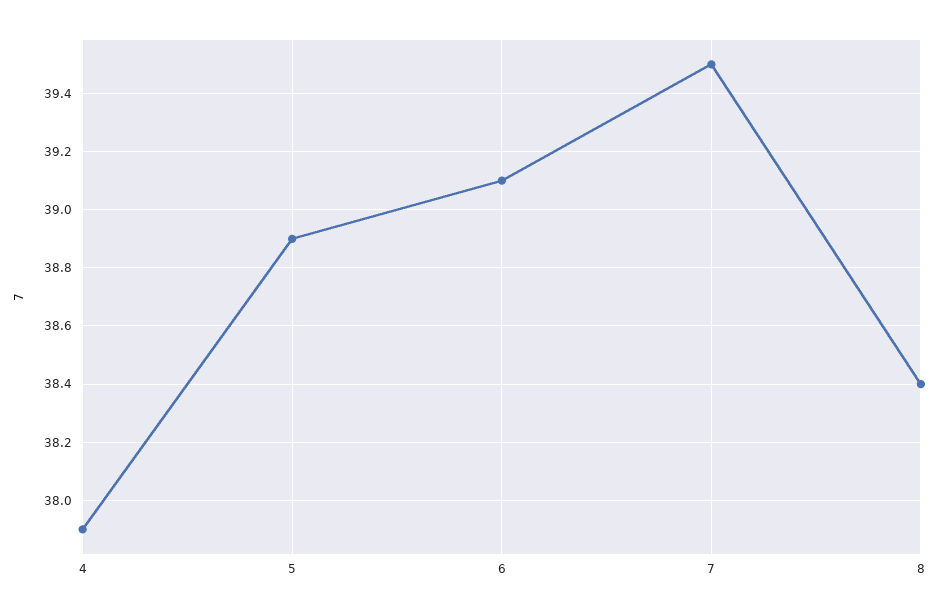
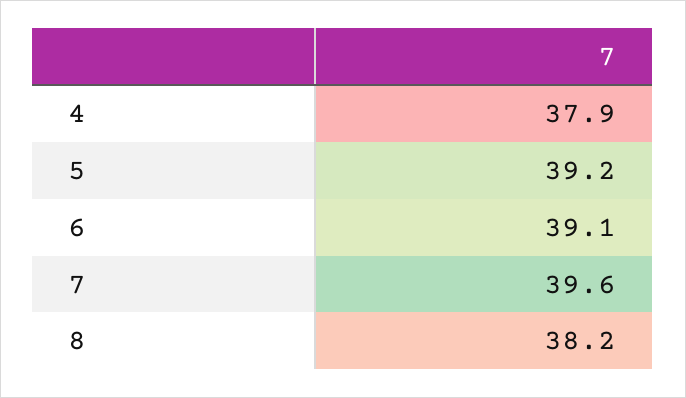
5: 38.9 -> 39.2
7: 39.5 -> 39.6
8: 38.4 -> 38.2

